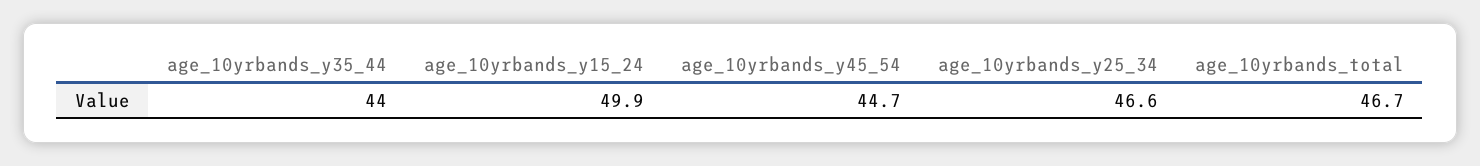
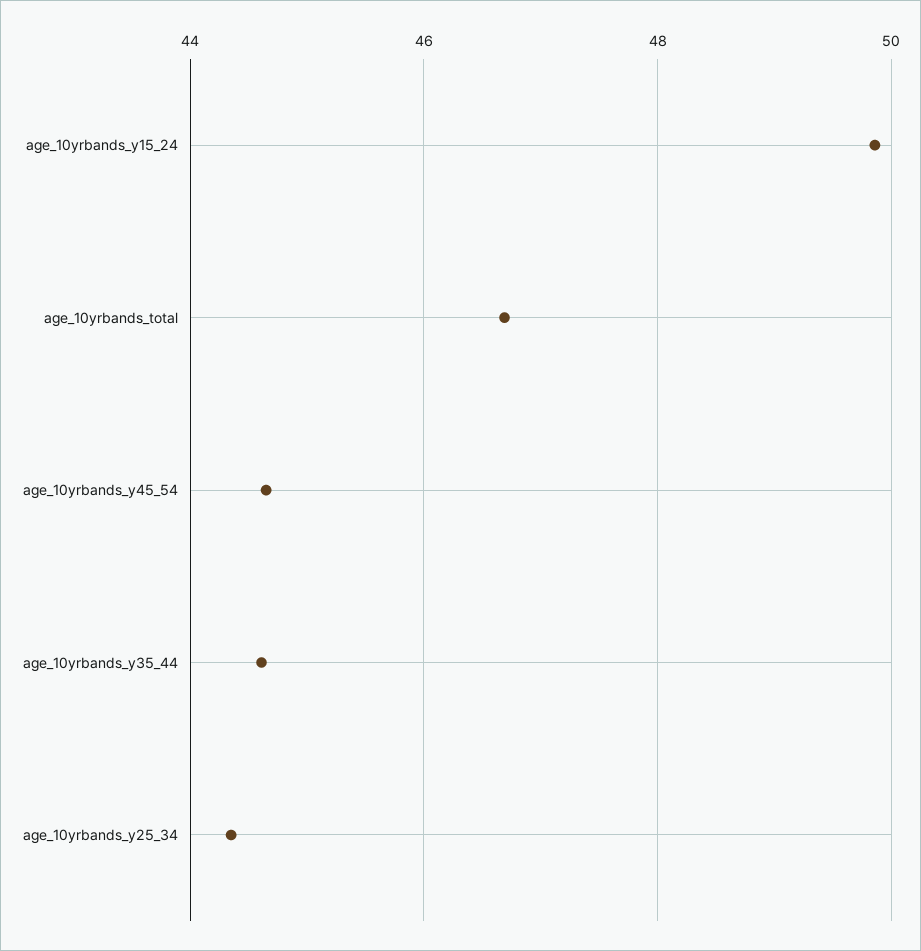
age_10yrbands_y35_44: 44 -> 44.6
age_10yrbands_y25_34: 46.6 -> 44.4

